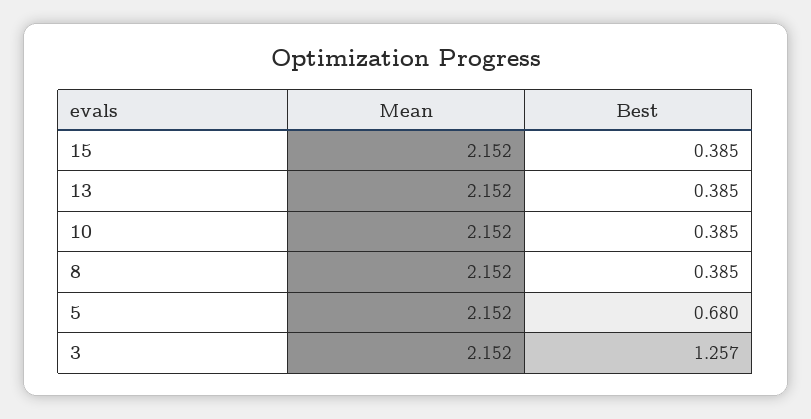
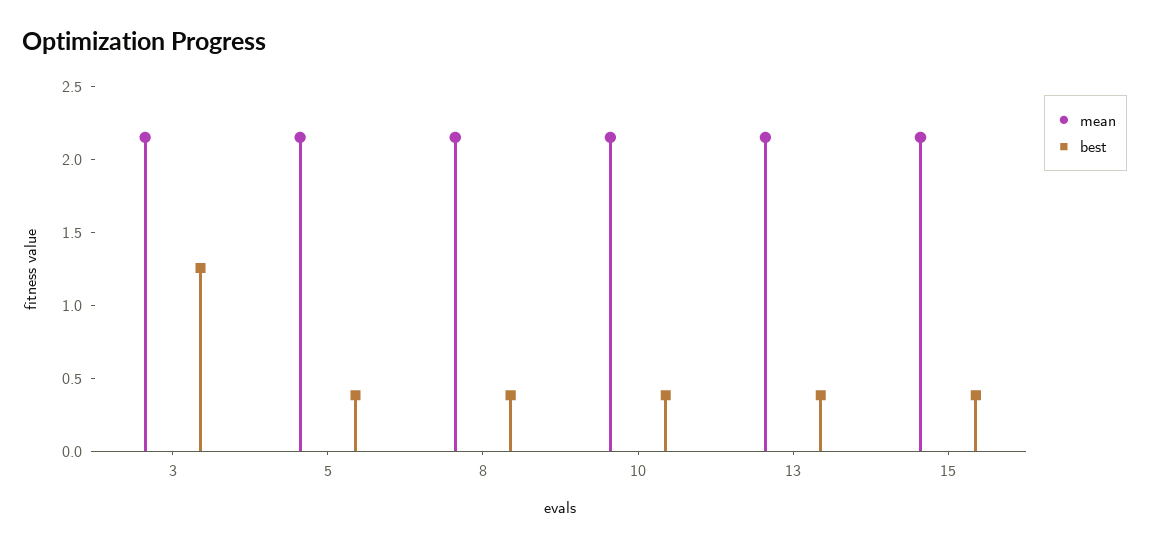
Best, 5: 0.68 -> 0.4

